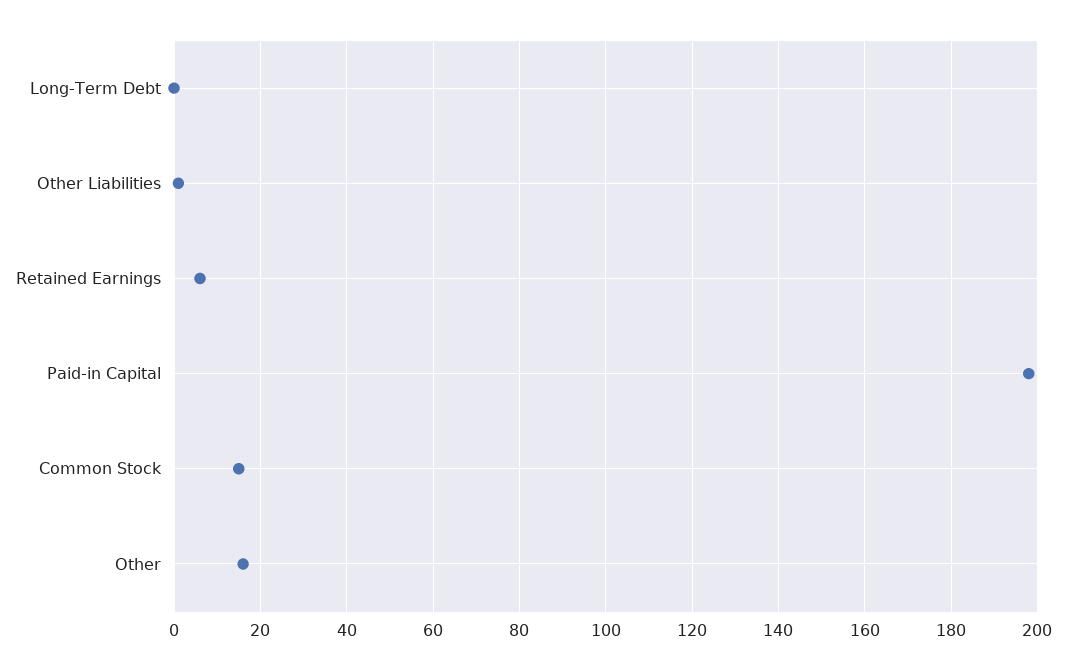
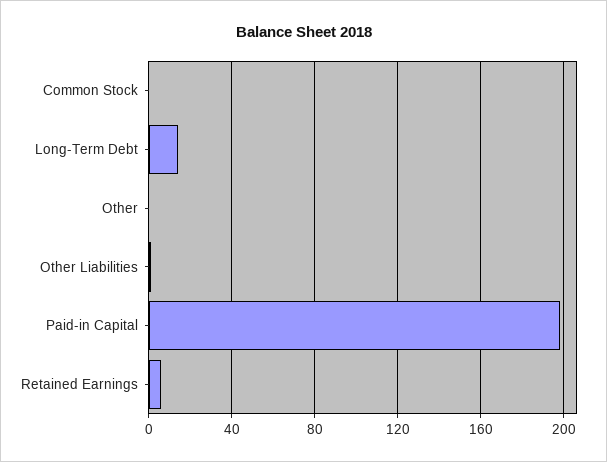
Long-Term Debt: 0 -> 15
Common Stock: 15 -> 0
Other: 15 -> 0

